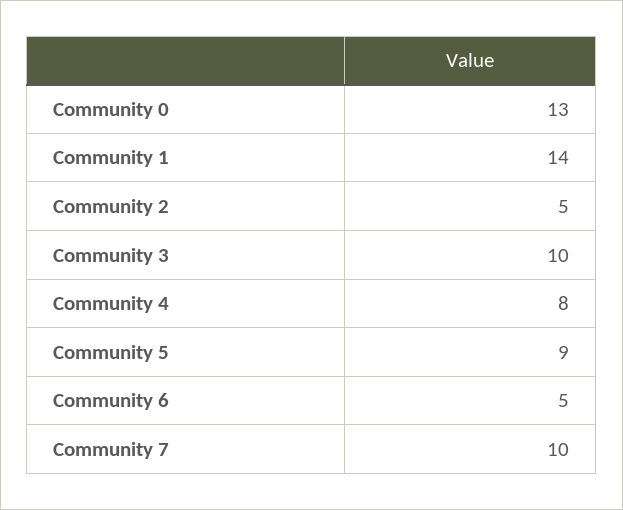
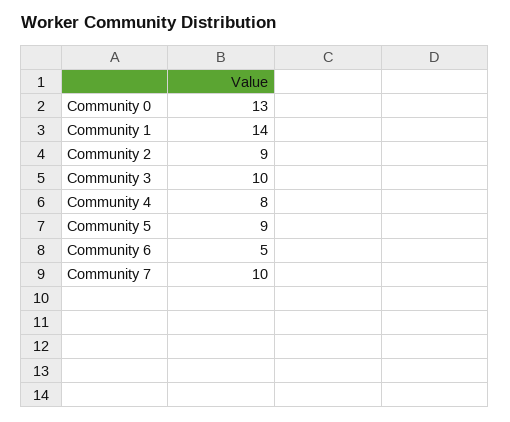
Community 2: 5 -> 9

